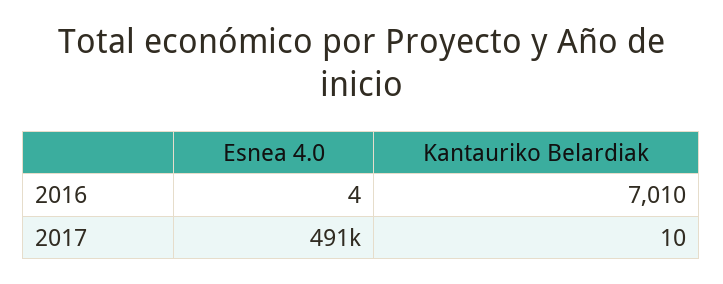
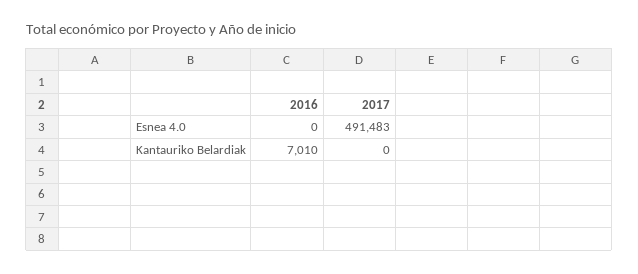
Esnea 4.0, 2016: 4 -> 0
Kantauriko Belardiak, 2017: 10 -> 0

